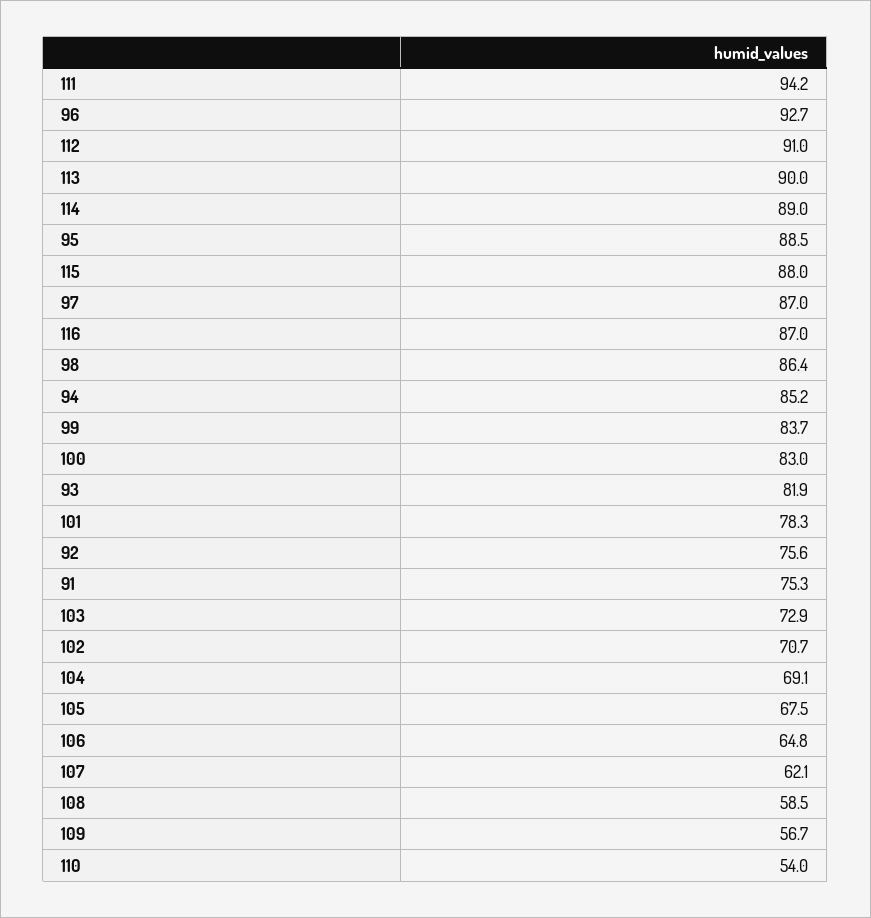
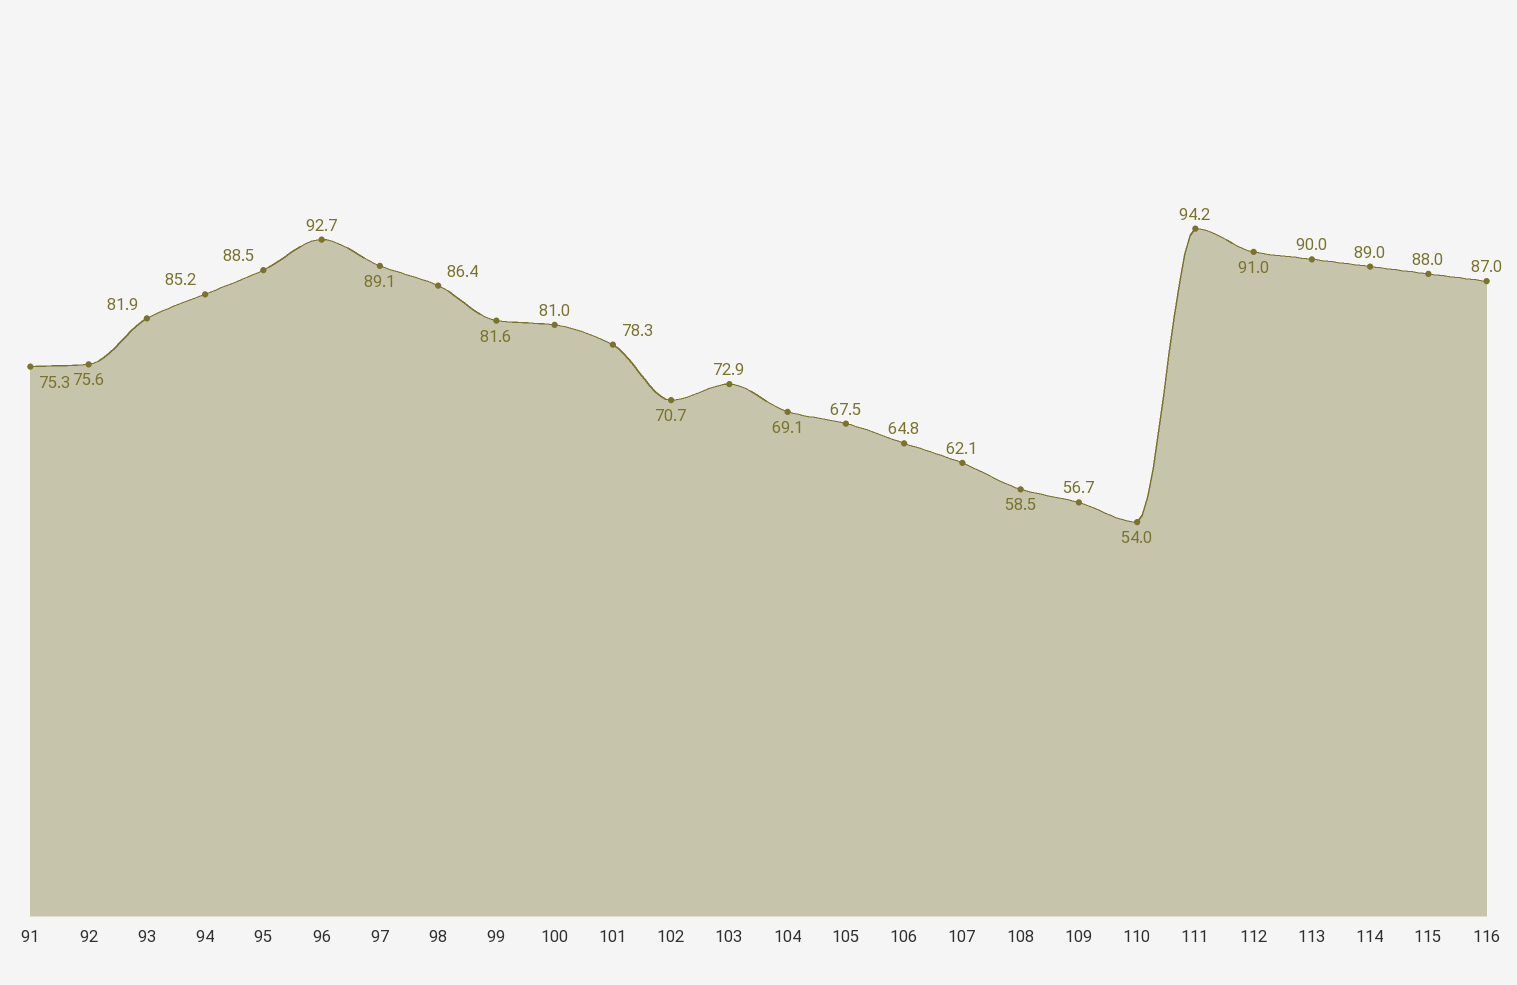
97: 87 -> 89.1
99: 83.7 -> 81.6
100: 83 -> 81

